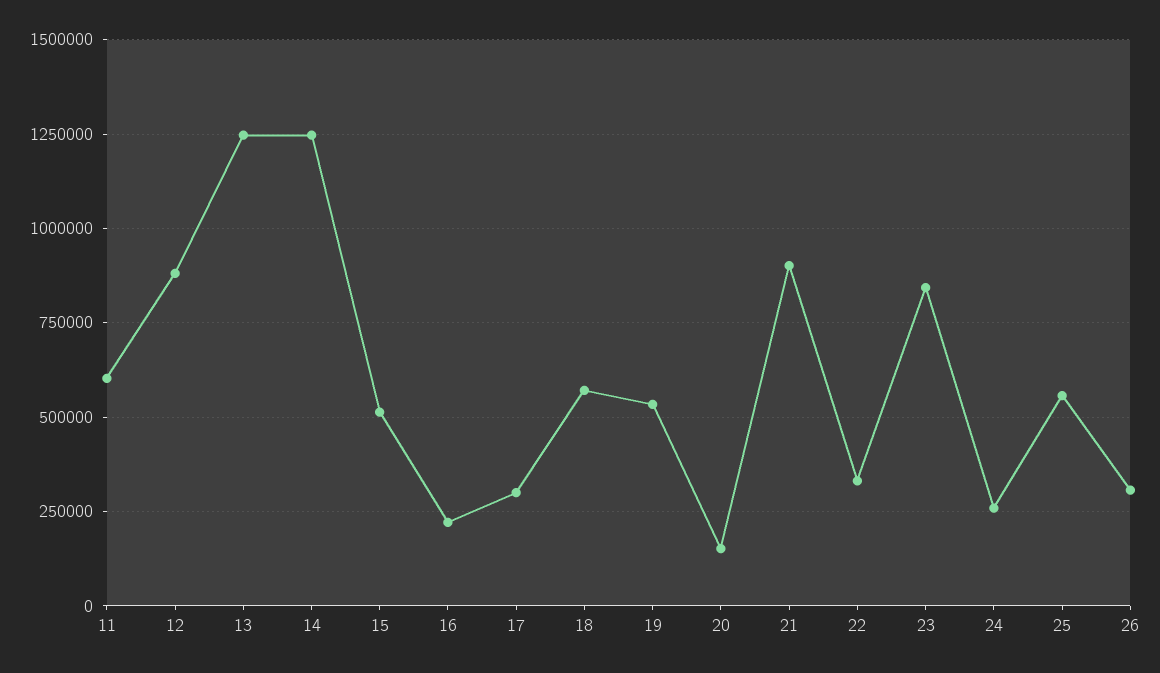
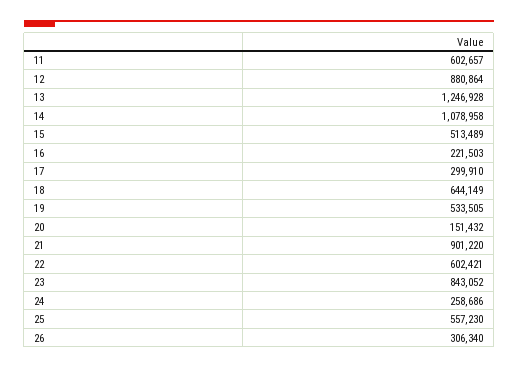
14: 1250000 -> 1078958
18: 575000 -> 644149
22: 325000 -> 602421

